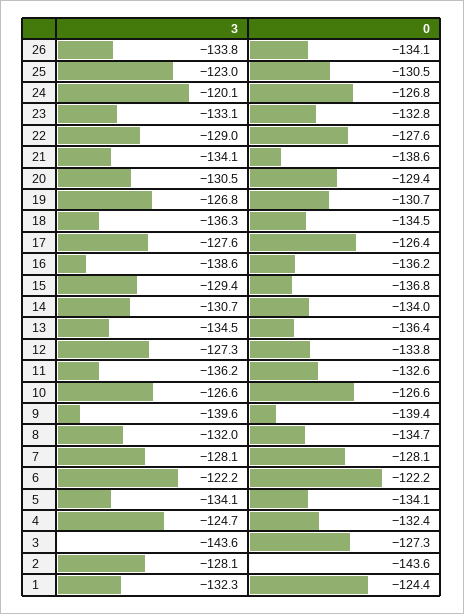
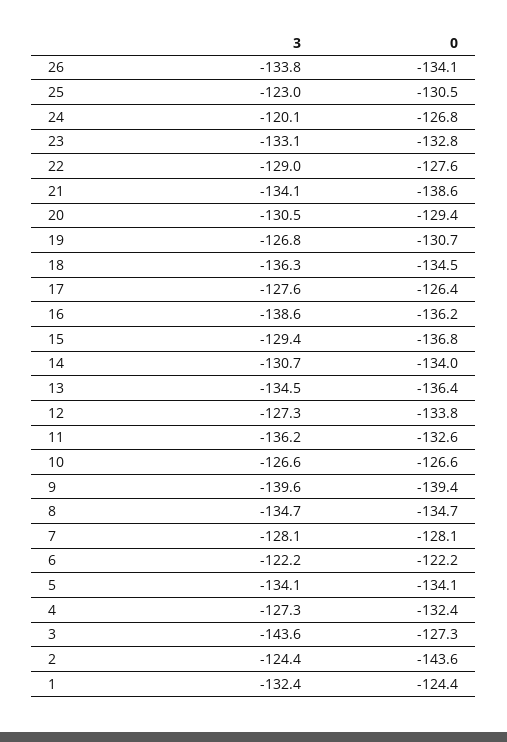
3, 8: -132 -> -134.7
3, 4: -124.7 -> -127.3
3, 2: -128.1 -> -124.4
3, 1: -132.3 -> -132.4

